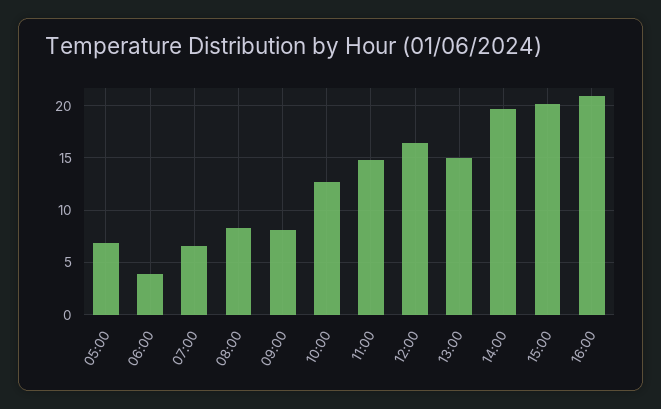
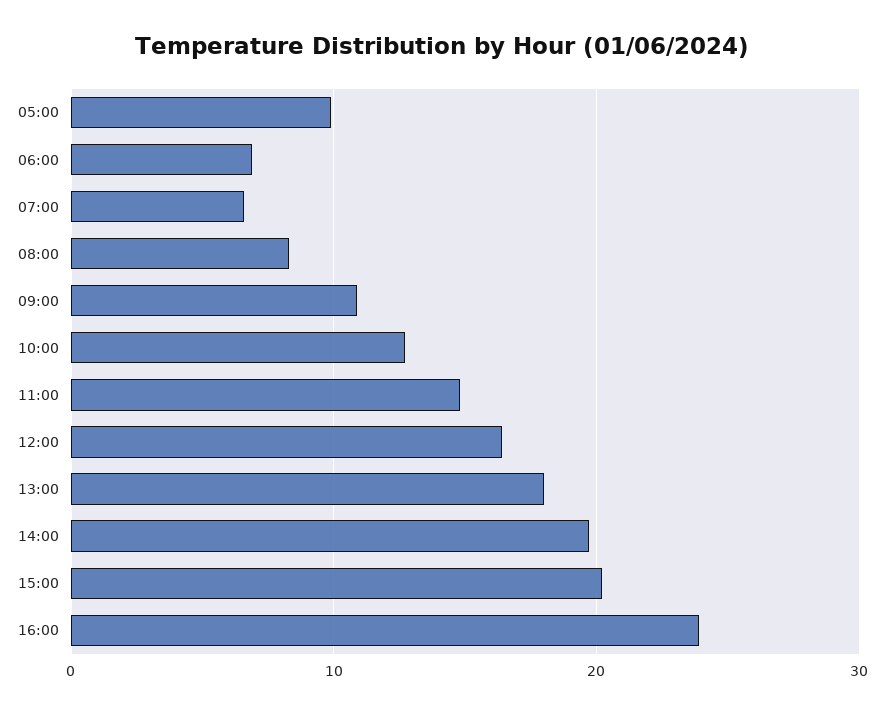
05:00: 7 -> 10
06:00: 4 -> 7
09:00: 8 -> 11
13:00: 15 -> 18
16:00: 21 -> 24

